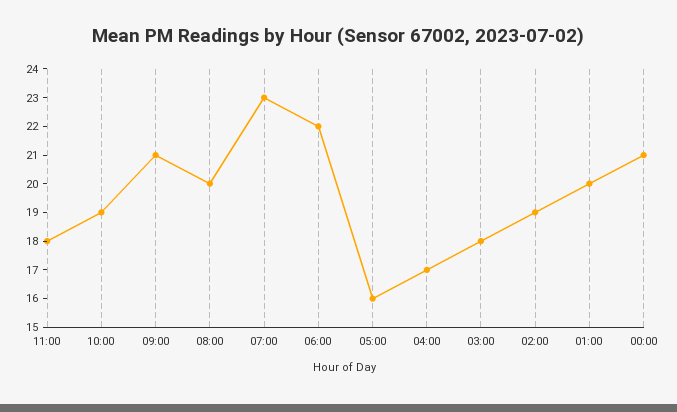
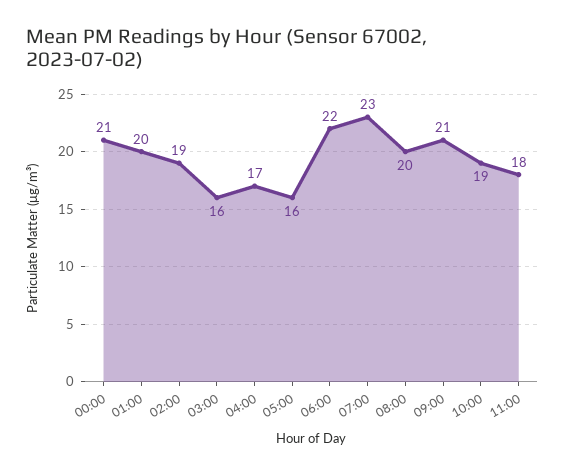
03:00: 18 -> 16

